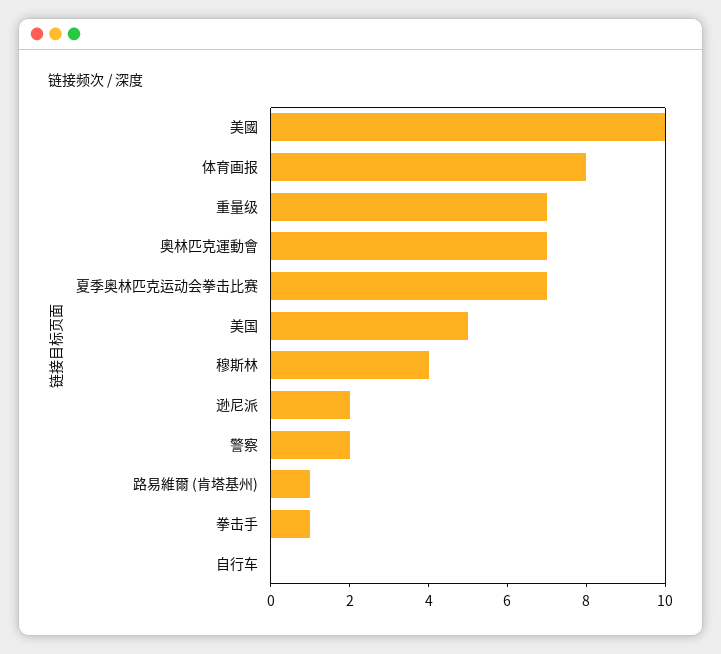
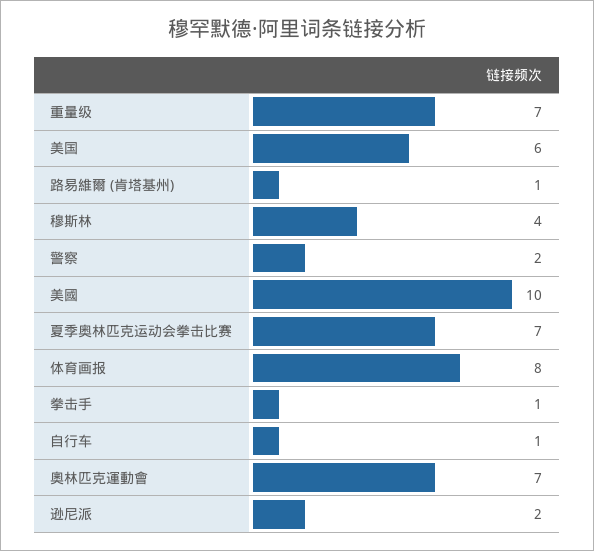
美国: 5 -> 6
自行车: 0 -> 1

